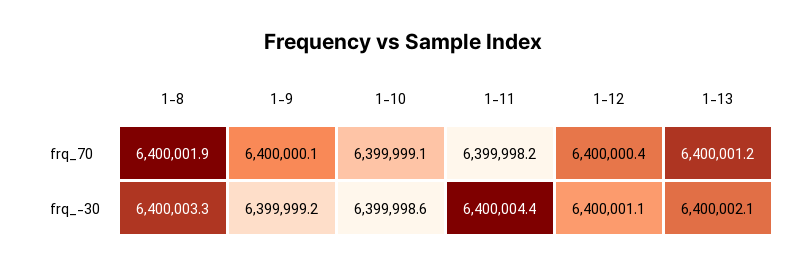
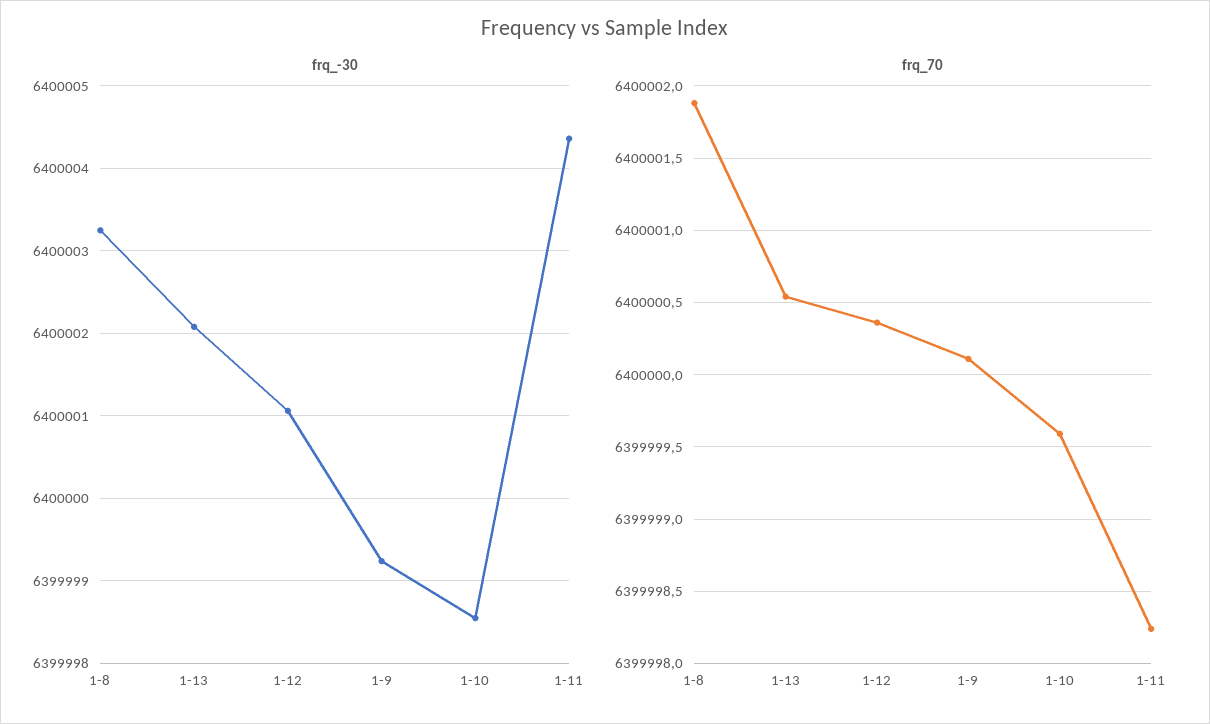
frq_70, 1-10: 6399999.1 -> 6399999.6
frq_70, 1-13: 6400001.2 -> 6400000.55

